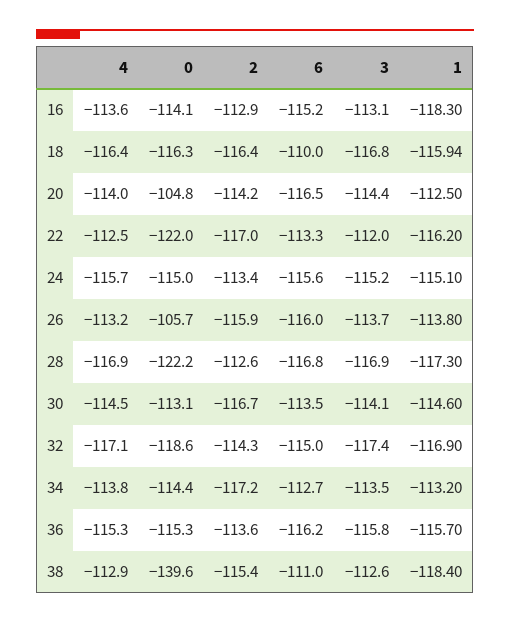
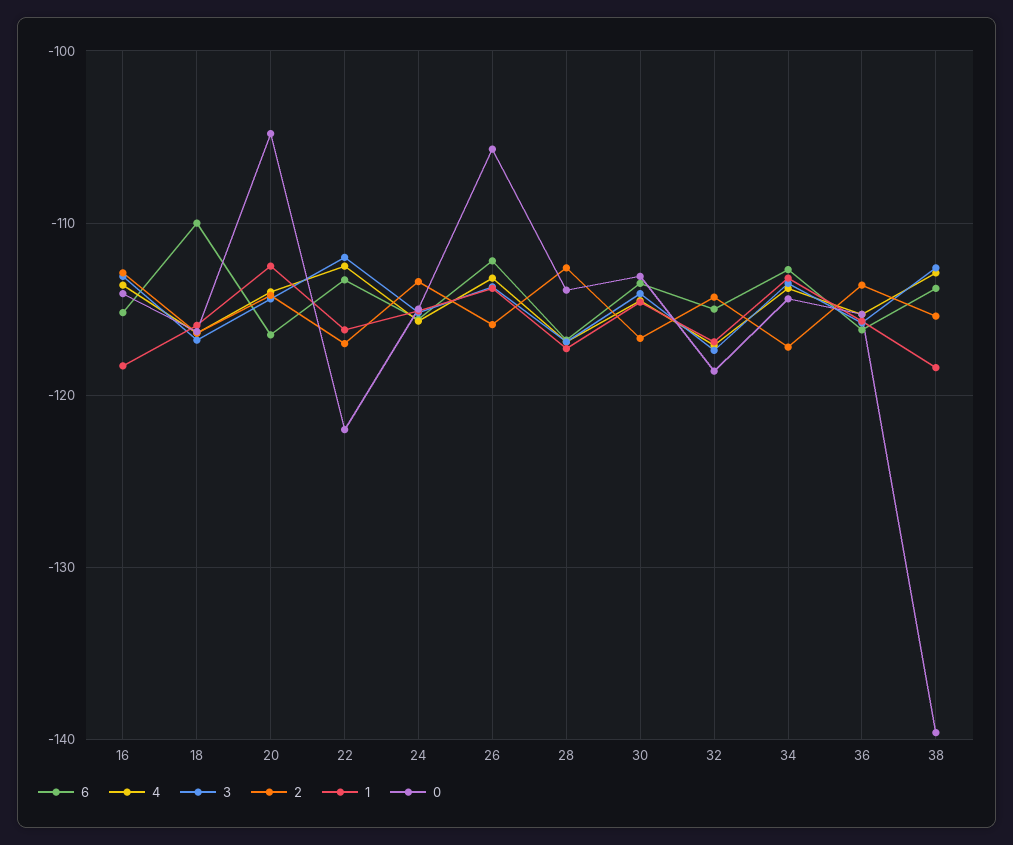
6, 26: -116 -> -112
0, 28: -122.2 -> -114
6, 38: -111 -> -114

